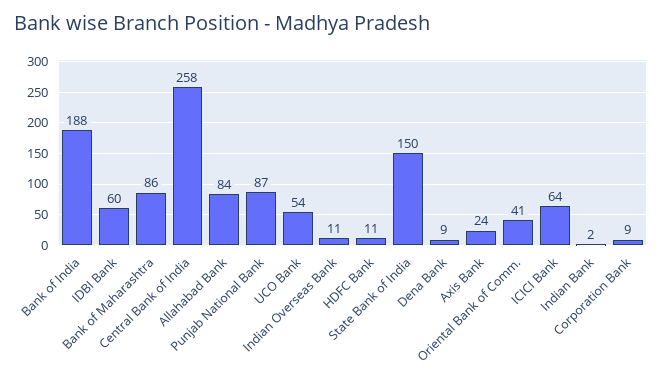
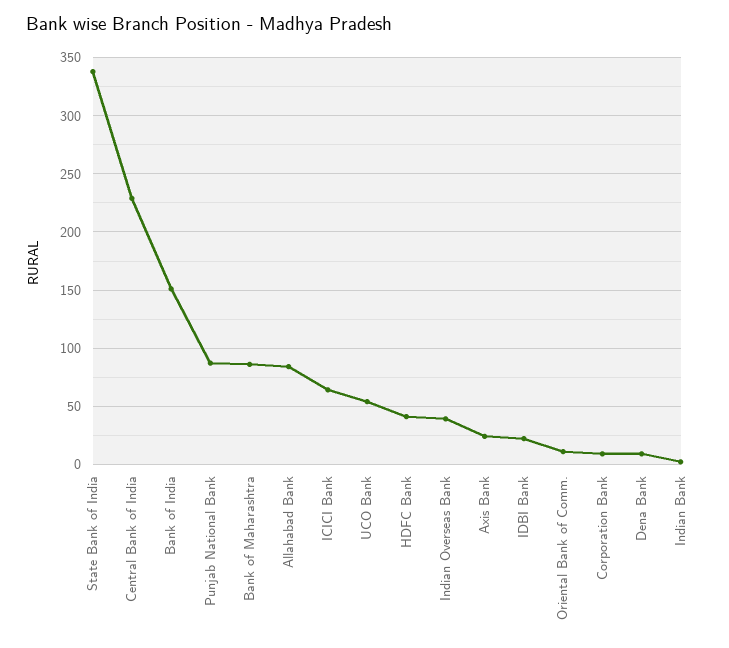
Bank of India: 188 -> 150
IDBI Bank: 60 -> 20
Central Bank of India: 258 -> 230
Indian Overseas Bank: 11 -> 40
HDFC Bank: 11 -> 40
State Bank of India: 150 -> 340
Oriental Bank of Comm.: 41 -> 10

